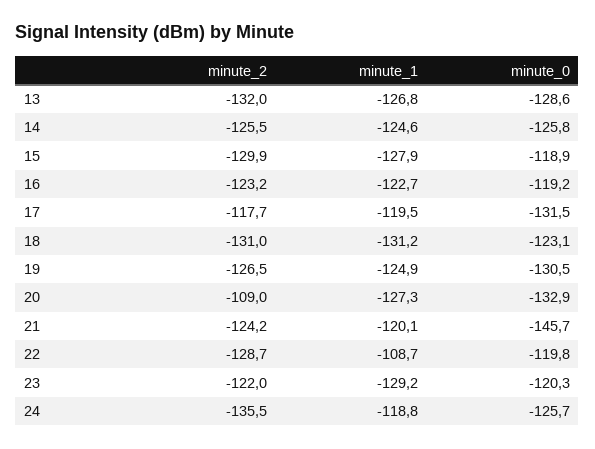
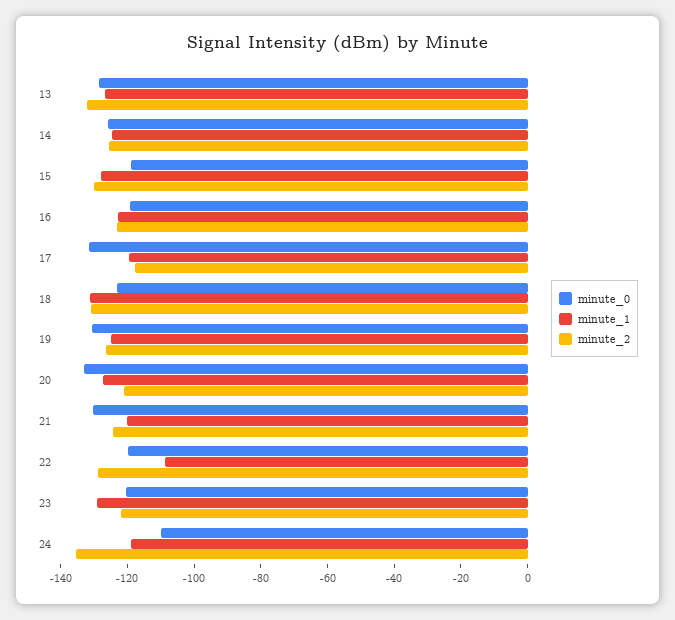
minute_2, 20: -109 -> -120
minute_0, 21: -145.7 -> -130
minute_0, 24: -125.7 -> -110

